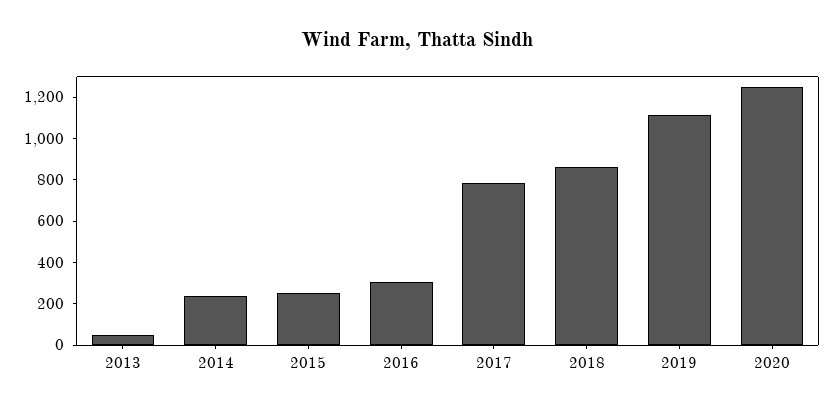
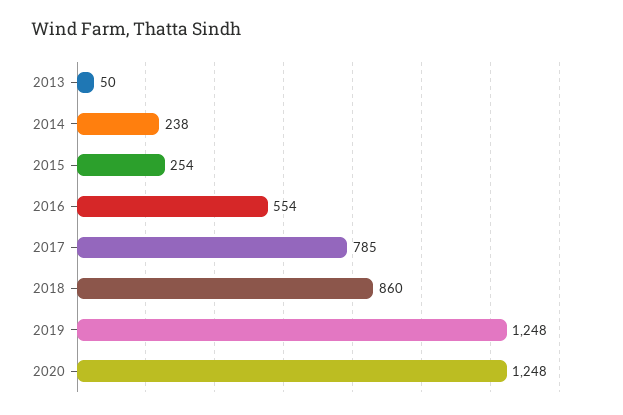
2016: 300 -> 554
2019: 1100 -> 1248

